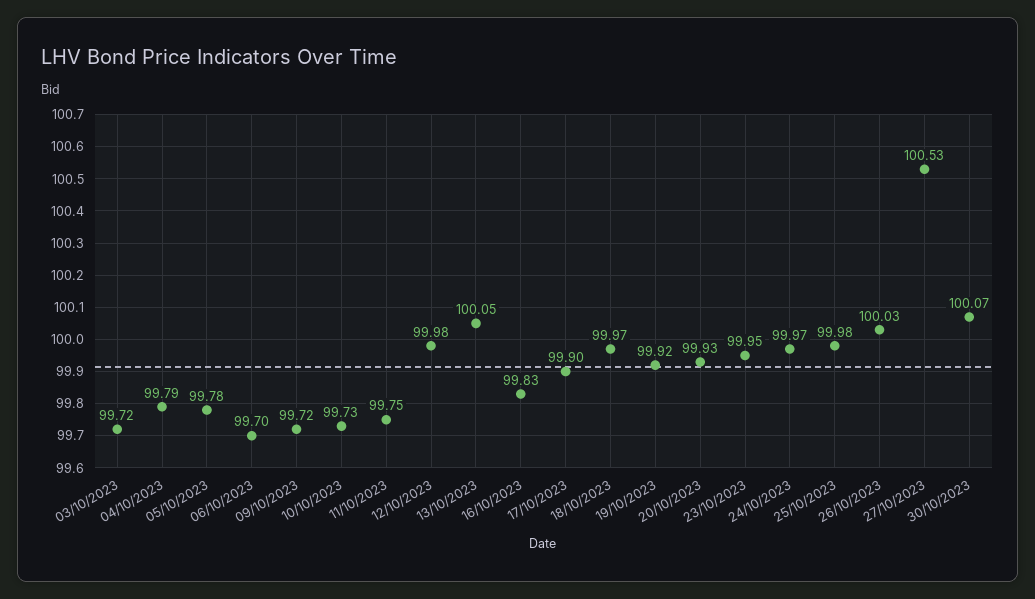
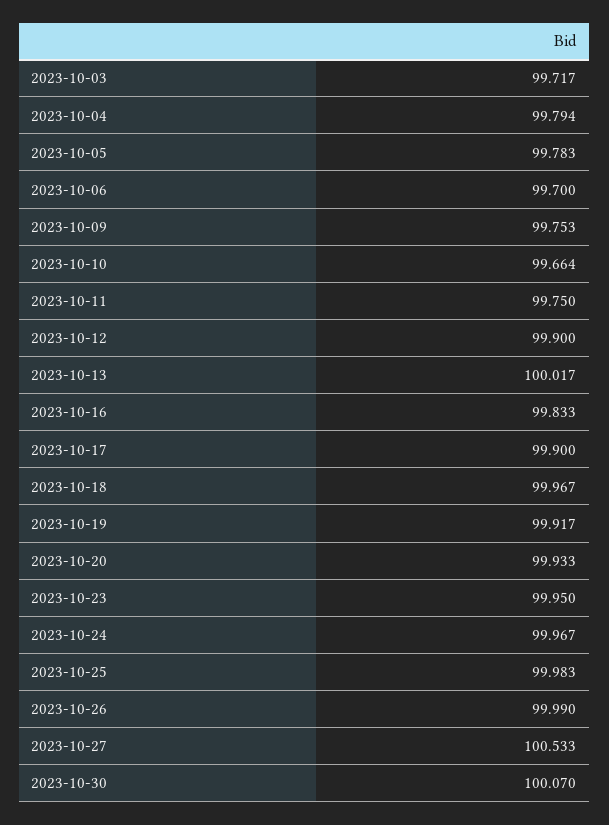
09/10/2023: 99.72 -> 99.753
10/10/2023: 99.73 -> 99.664
12/10/2023: 99.98 -> 99.9
13/10/2023: 100.05 -> 100.017
26/10/2023: 100.03 -> 99.99

